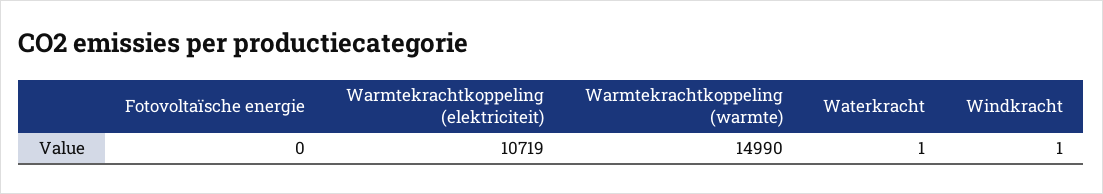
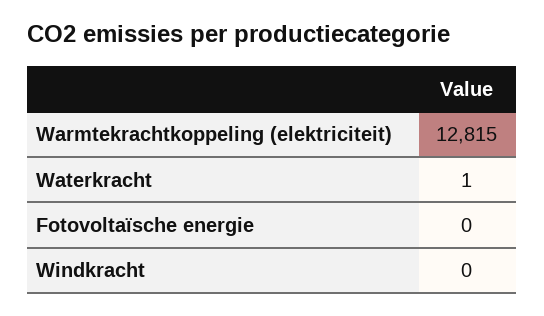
Warmtekrachtkoppeling (elektriciteit): 10719 -> 12815
Warmtekrachtkoppeling (warmte): 14990 -> none
Windkracht: 1 -> 0

